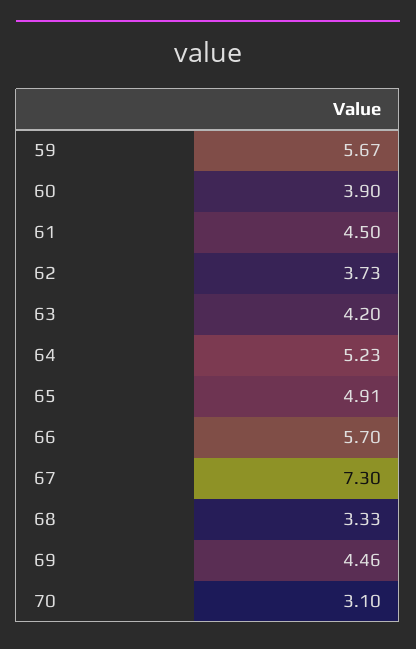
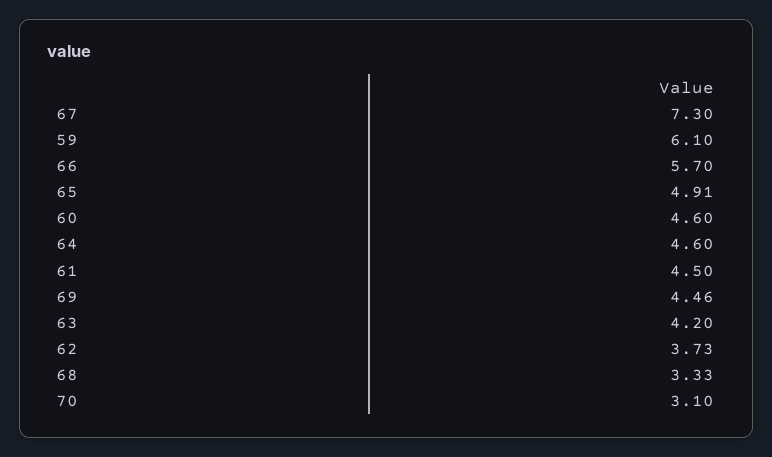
59: 5.67 -> 6.1
60: 3.9 -> 4.6
64: 5.23 -> 4.6

